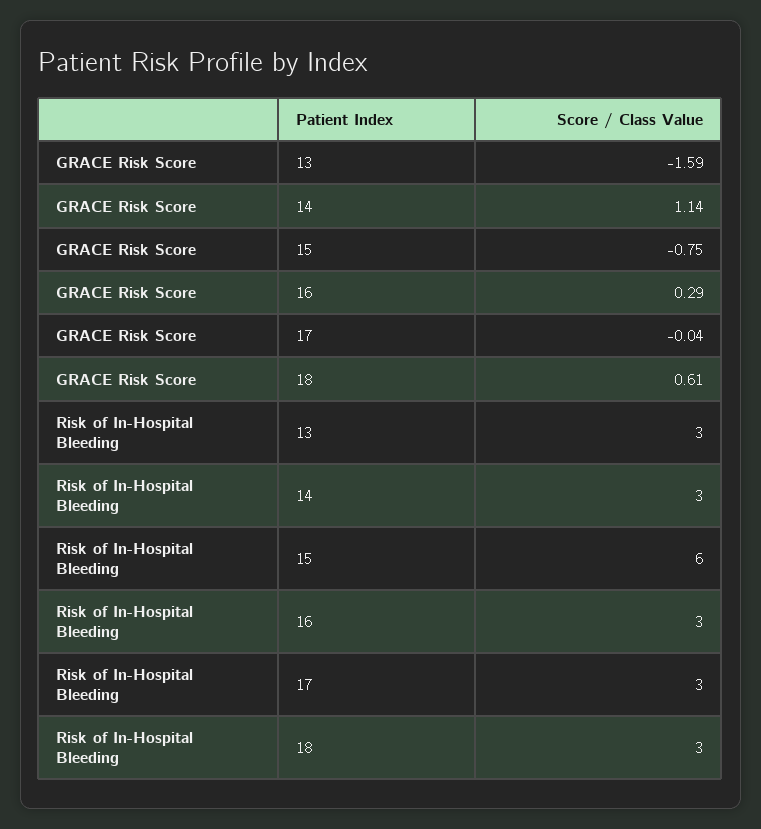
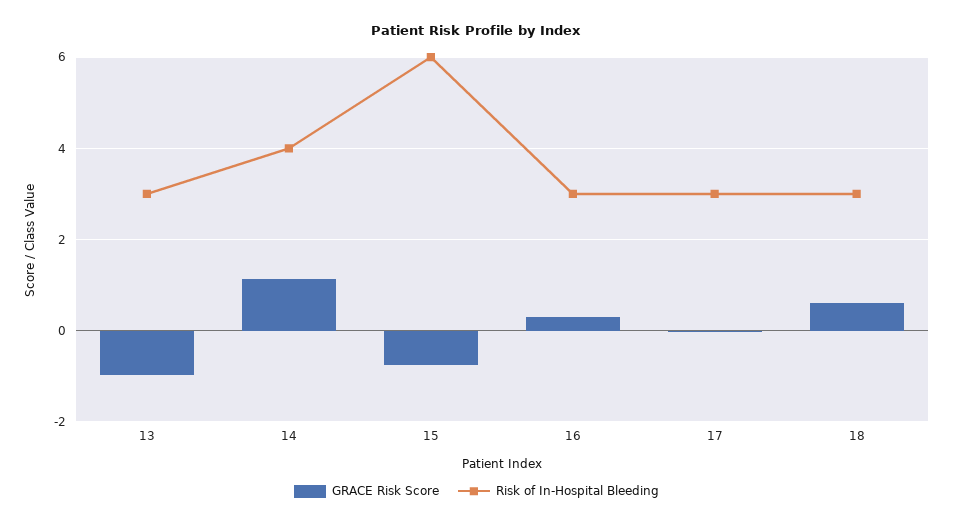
GRACE Risk Score, 13: -1.59 -> -1
Risk of In-Hospital Bleeding, 14: 3 -> 4

